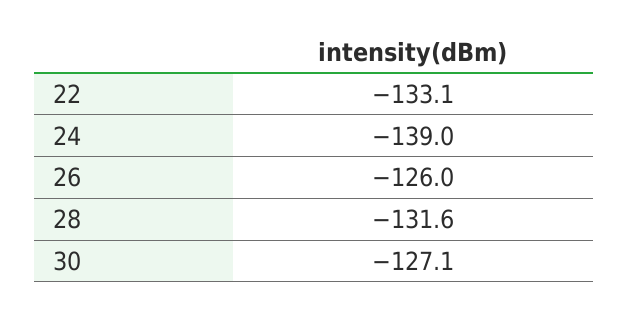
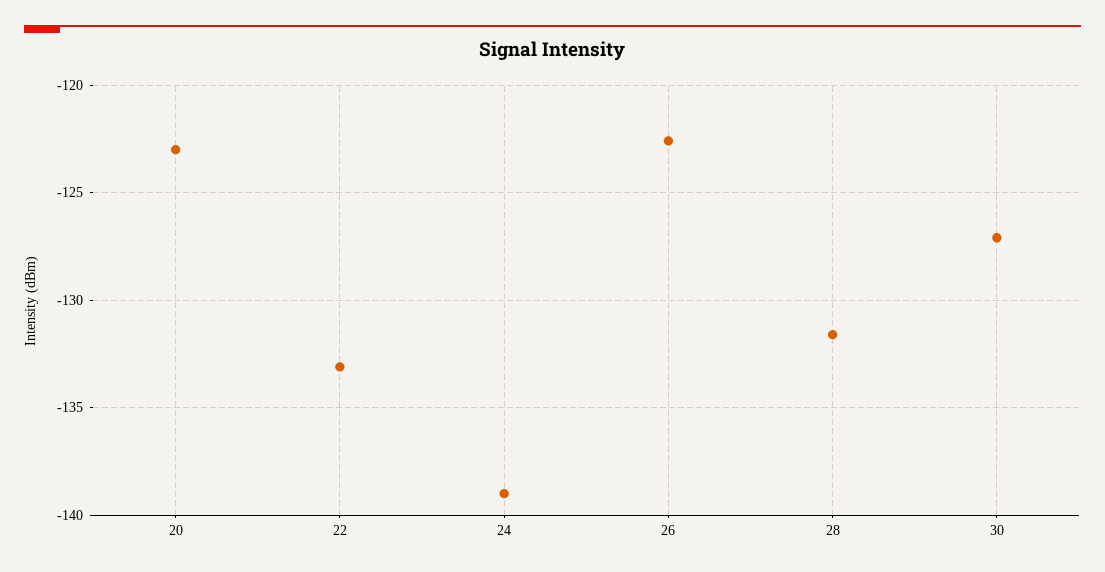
26: -126 -> -122.5
20: none -> -123

